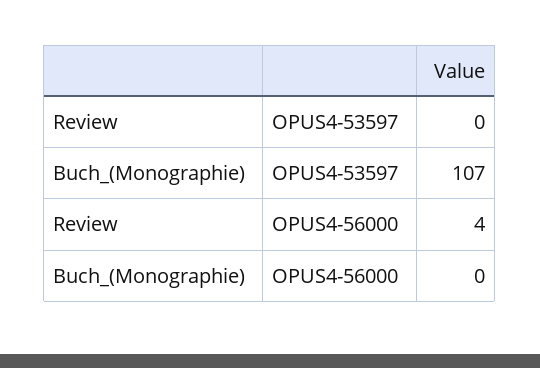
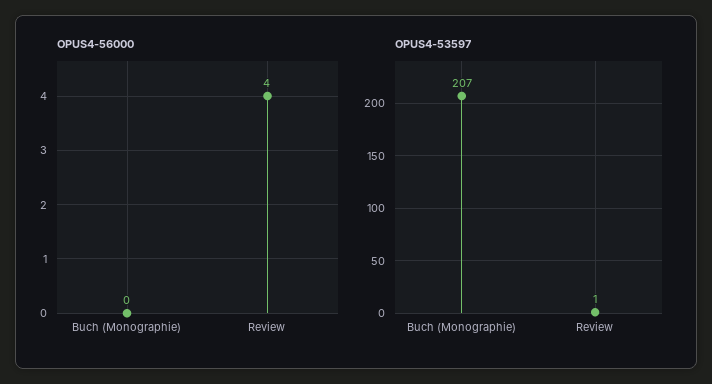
OPUS4-53597, Review: 0 -> 1
OPUS4-53597, Buch_(Monographie): 107 -> 207

